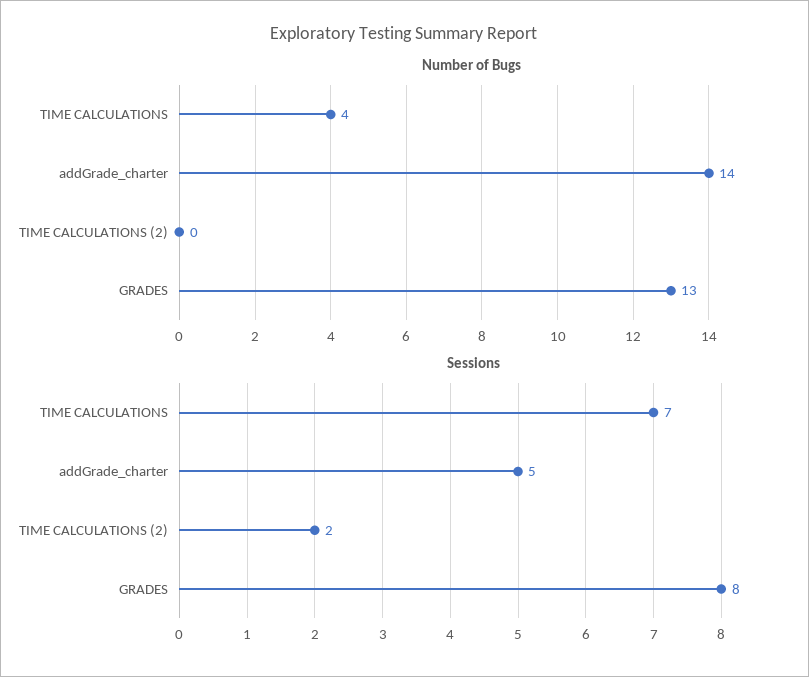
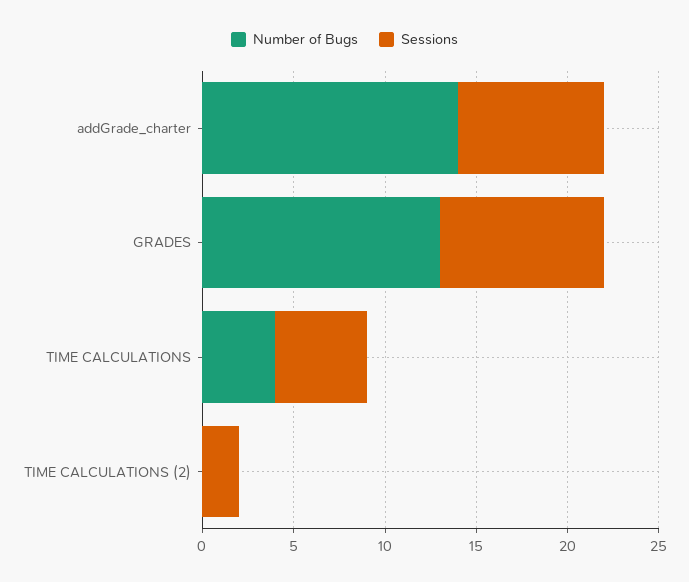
Sessions, TIME CALCULATIONS: 7 -> 5
Sessions, addGrade_charter: 5 -> 8
Sessions, GRADES: 8 -> 9

